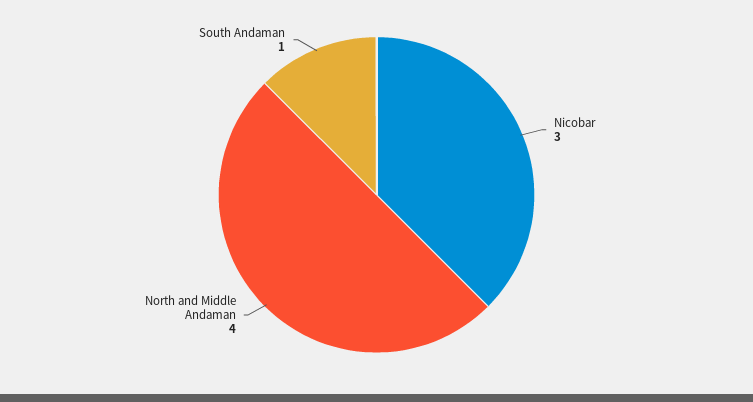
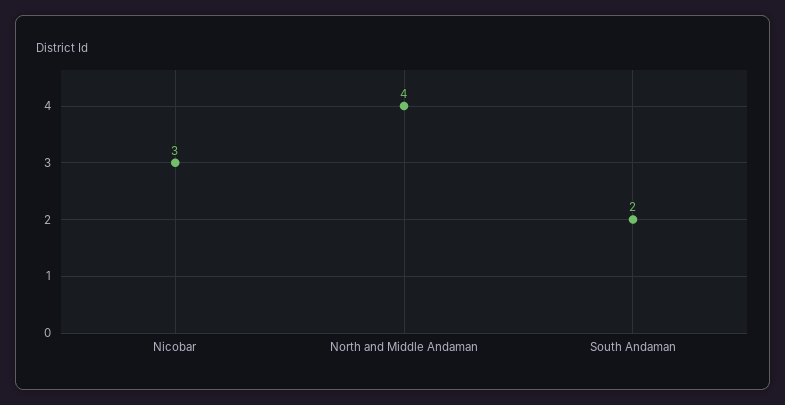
South Andaman: 1 -> 2

